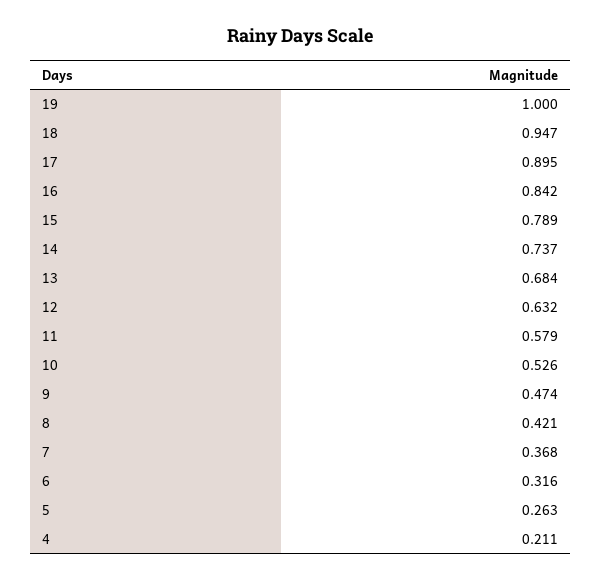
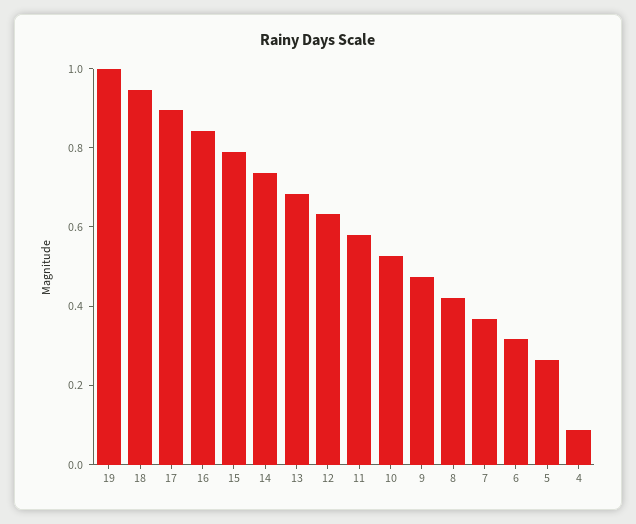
4: 0.211 -> 0.1

